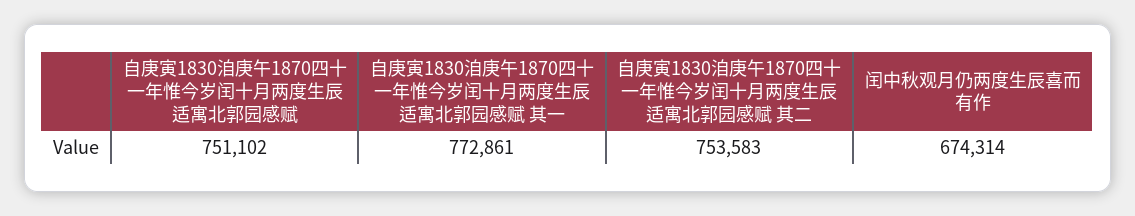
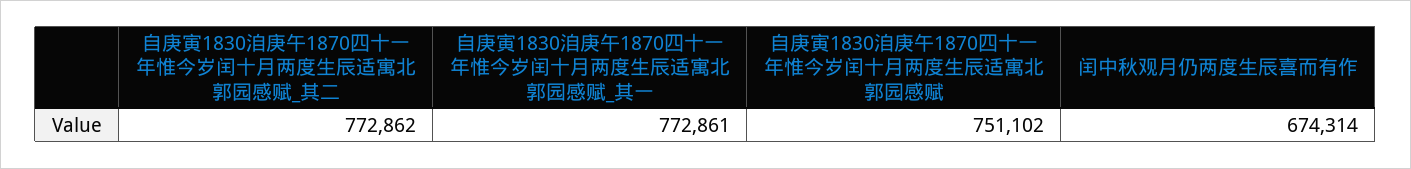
自庚寅1830洎庚午1870四十一年惟今岁闰十月两度生辰适寓北郭园感赋 其二: 753583 -> 772862

